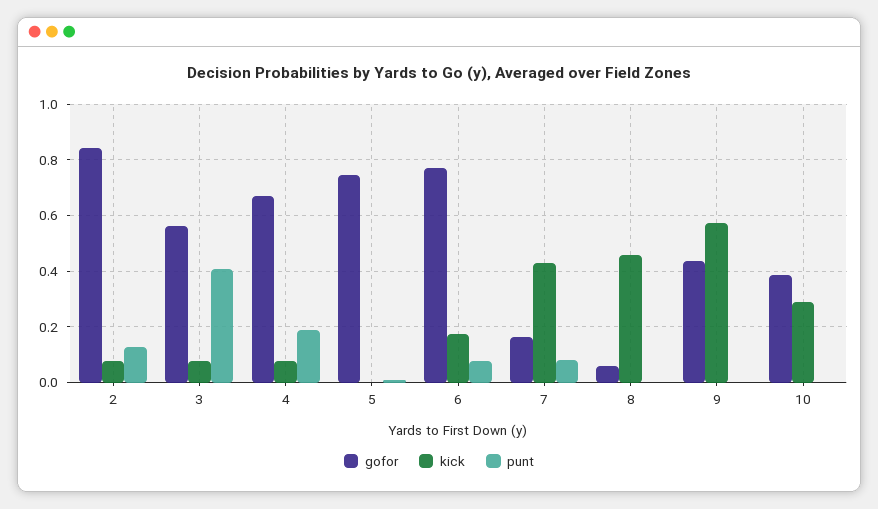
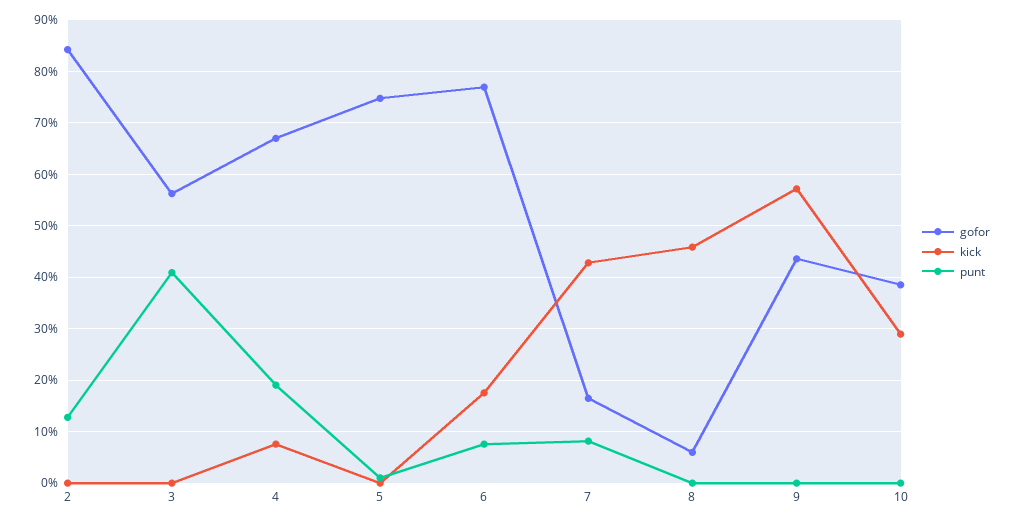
kick, 2: 0.075 -> 0
kick, 3: 0.075 -> 0

